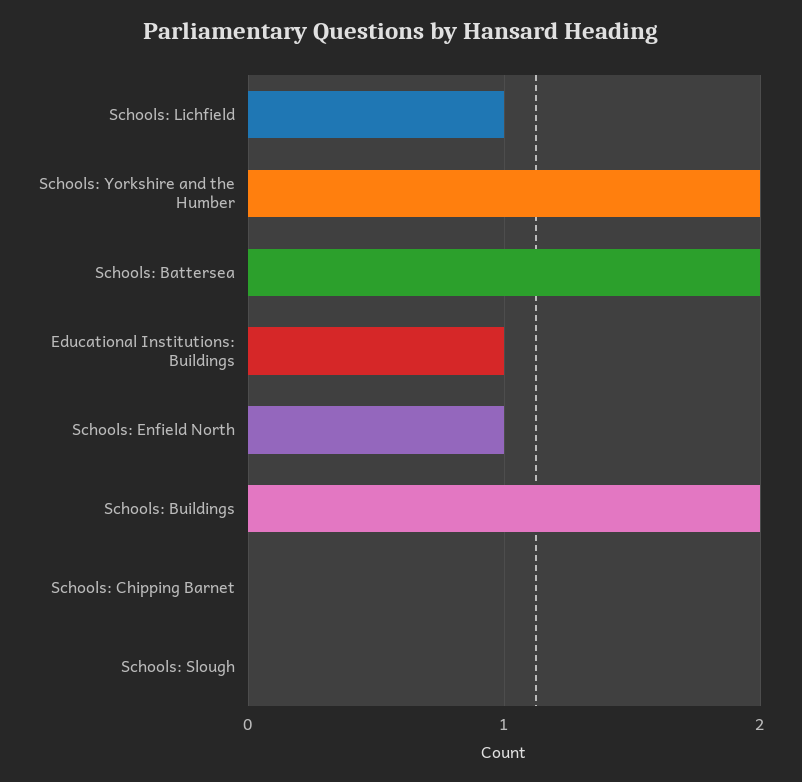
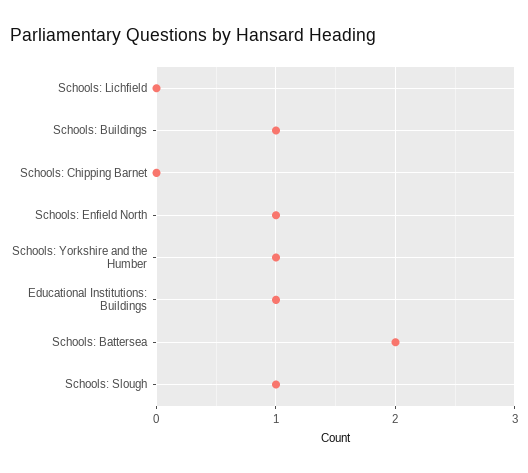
Schools: Lichfield: 1 -> 0
Schools: Yorkshire and the Humber: 2 -> 1
Schools: Buildings: 2 -> 1
Schools: Slough: 0 -> 1

